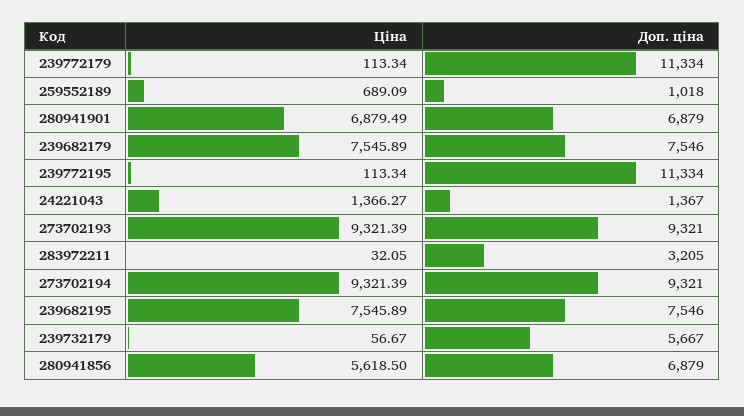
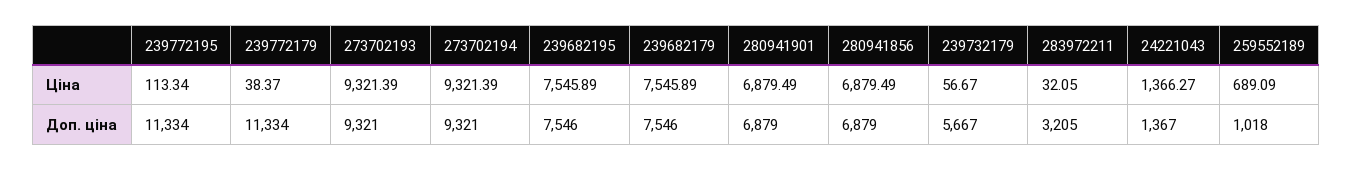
Ціна, 239772179: 113.34 -> 38.37
Ціна, 280941856: 5618.5 -> 6879.49

